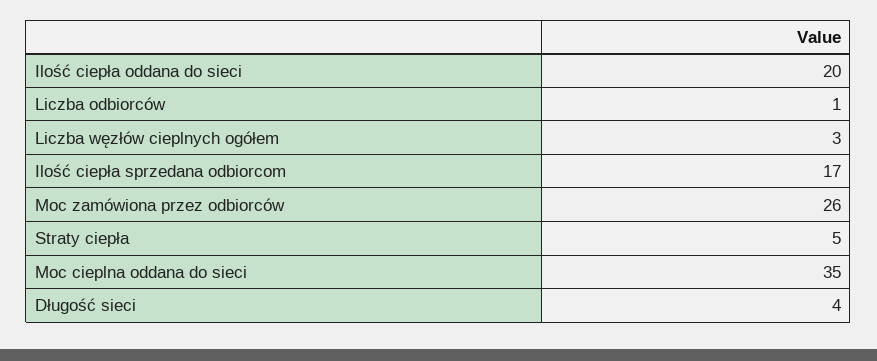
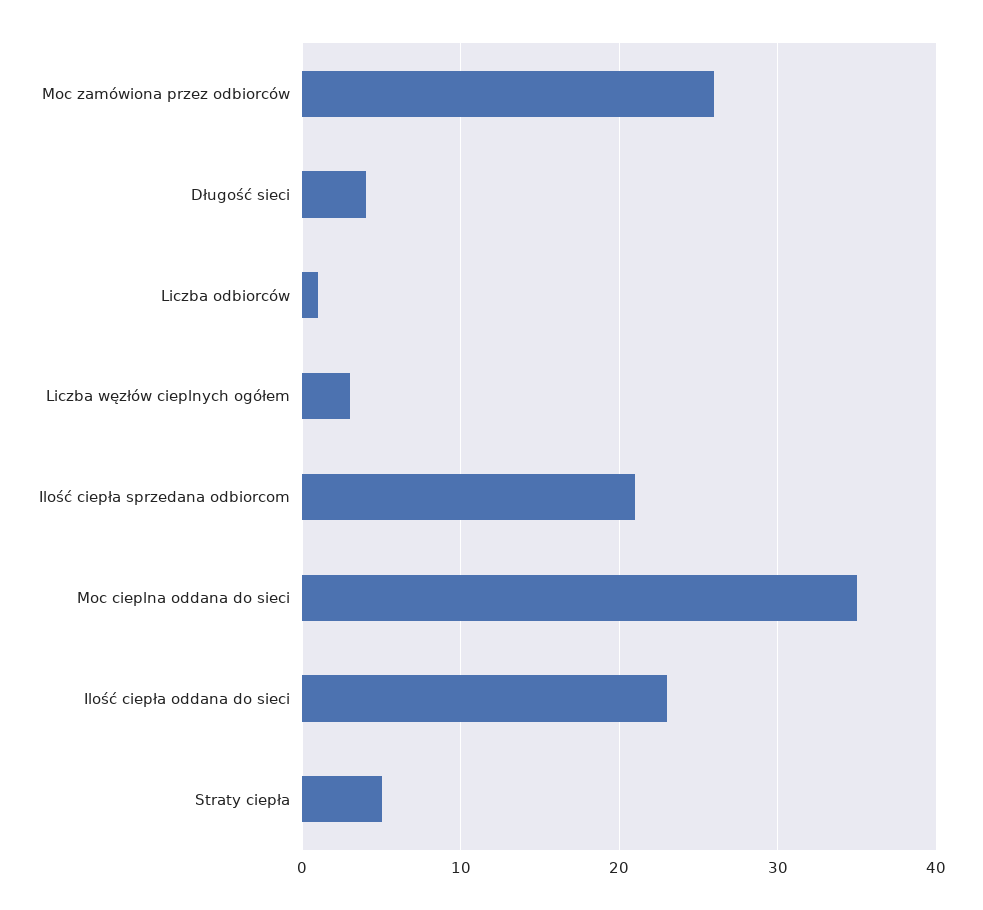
Ilość ciepła oddana do sieci: 20 -> 23
Ilość ciepła sprzedana odbiorcom: 17 -> 21

